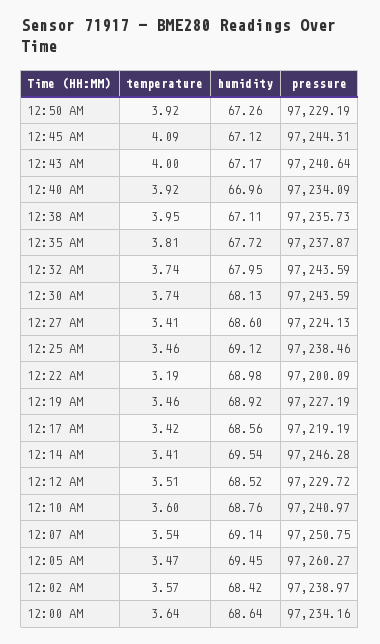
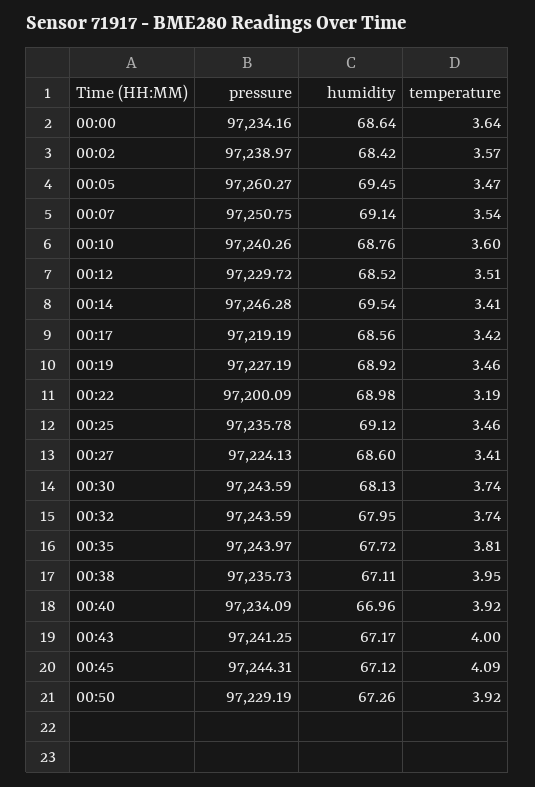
pressure, 12:43 AM: 97240.64 -> 97241.25
pressure, 12:35 AM: 97237.87 -> 97243.97
pressure, 12:25 AM: 97238.46 -> 97235.78
pressure, 12:10 AM: 97240.97 -> 97240.26

